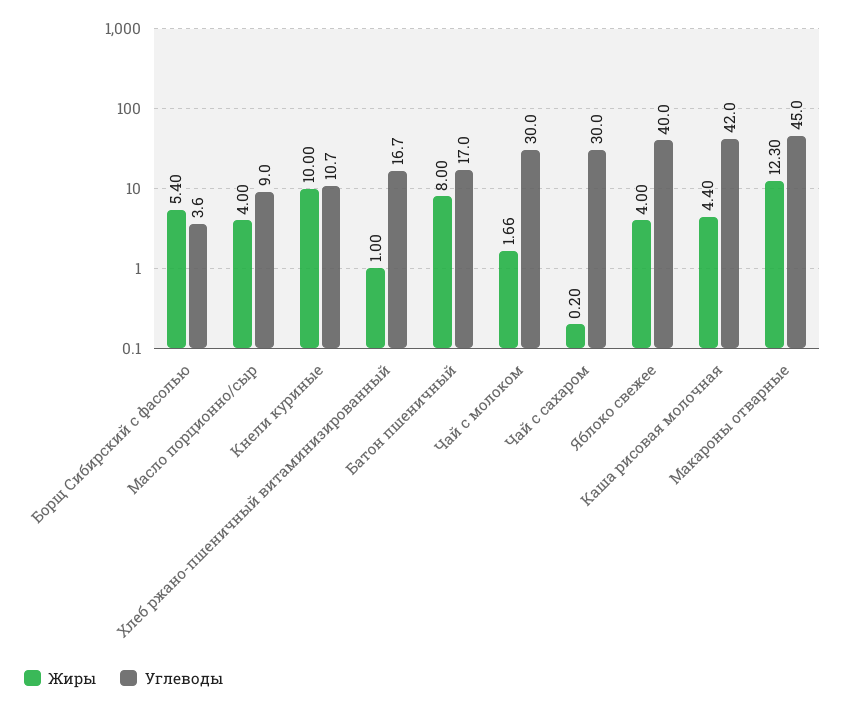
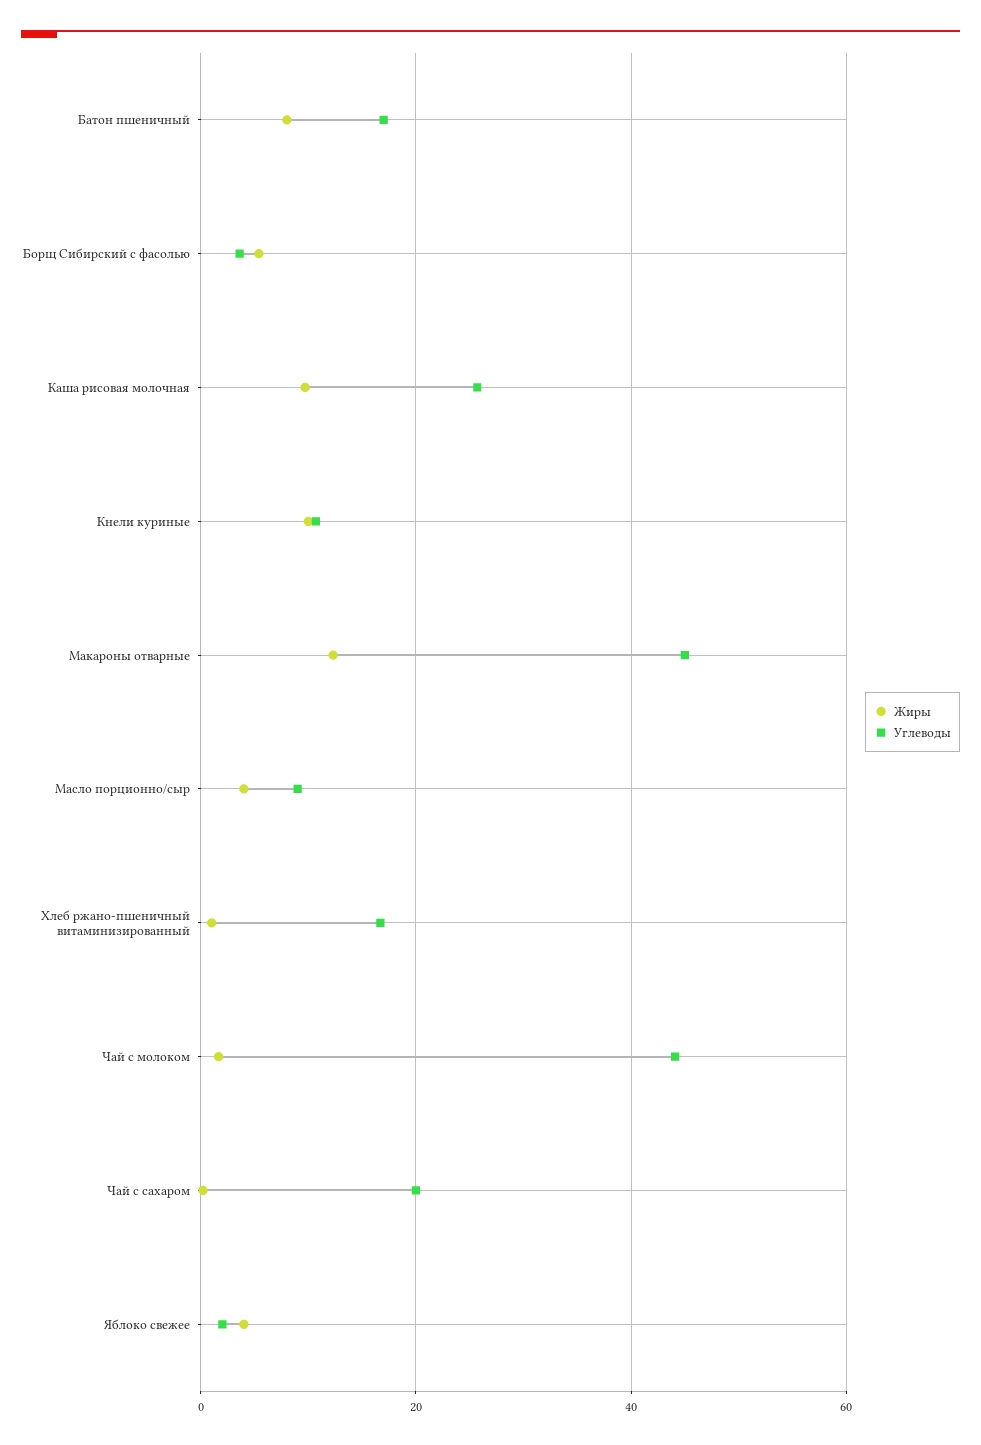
Углеводы, Чай с молоком: 30 -> 44
Углеводы, Чай с сахаром: 30 -> 20
Углеводы, Яблоко свежее: 40 -> 2
Жиры, Каша рисовая молочная: 4.4 -> 10
Углеводы, Каша рисовая молочная: 42 -> 26

